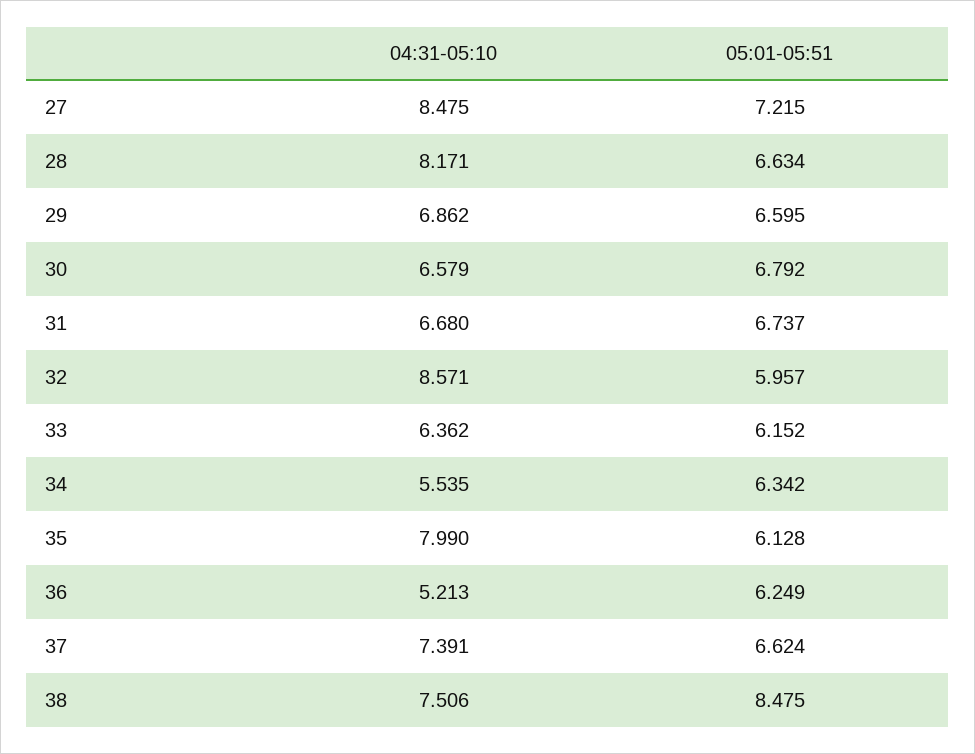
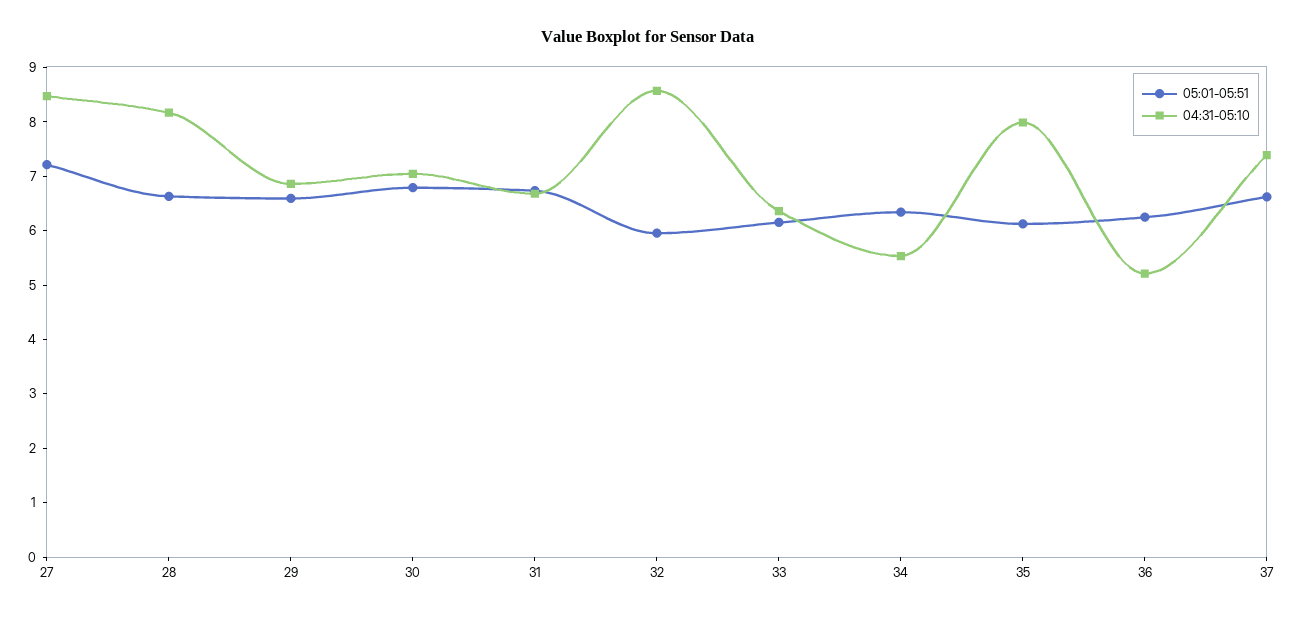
04:31-05:10, 30: 6.579 -> 7
04:31-05:10, 38: 7.506 -> none
05:01-05:51, 38: 8.475 -> none

